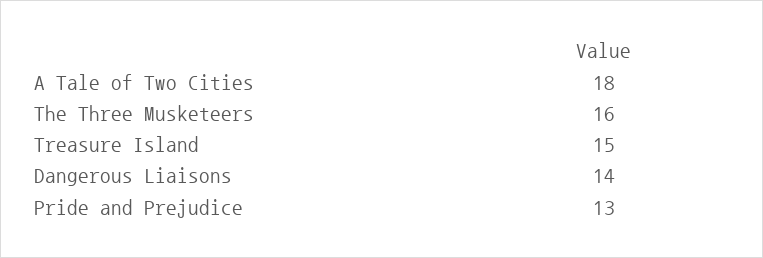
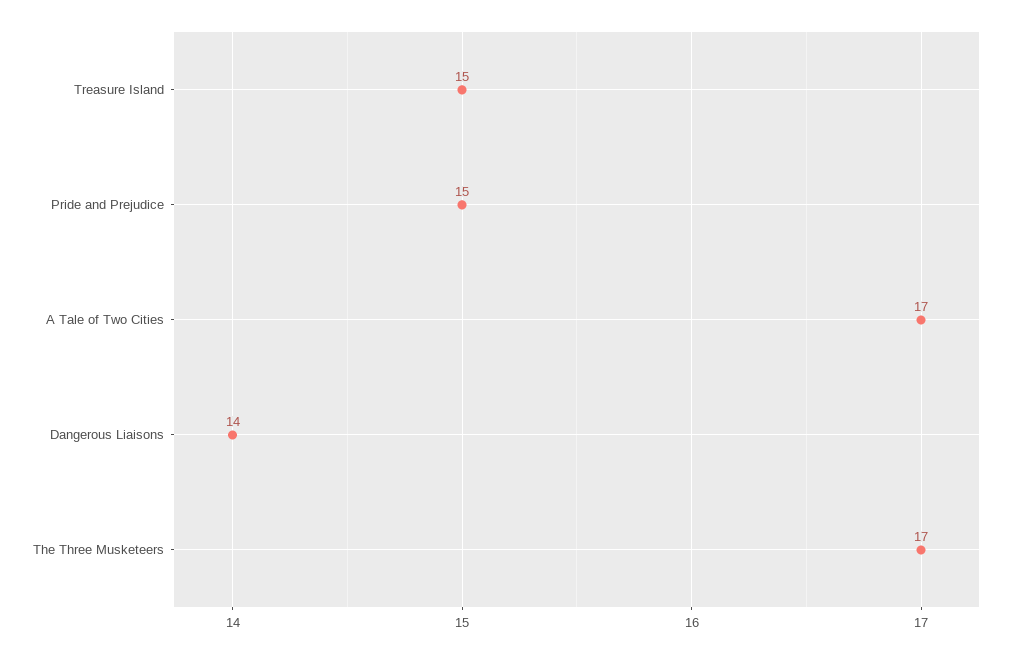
A Tale of Two Cities: 18 -> 17
The Three Musketeers: 16 -> 17
Pride and Prejudice: 13 -> 15

